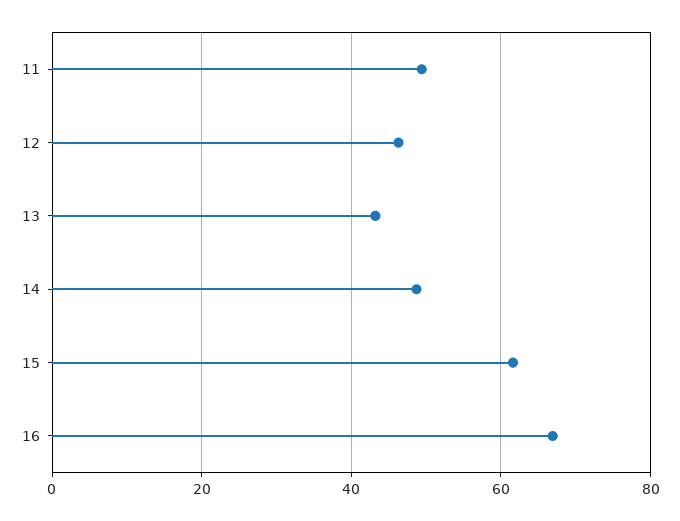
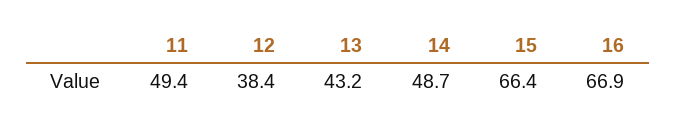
12: 46 -> 38.4
15: 62 -> 66.4

